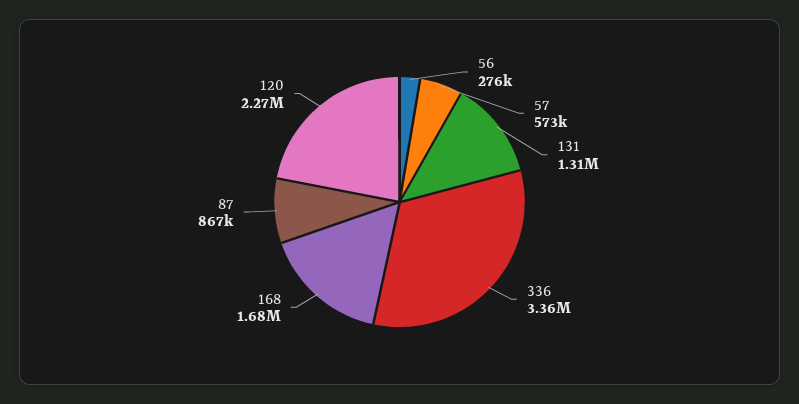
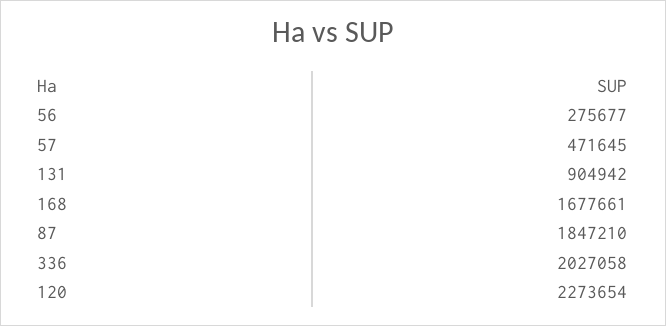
57: 573000 -> 471645
131: 1310000 -> 904942
336: 3360000 -> 2027058
87: 867000 -> 1847210

